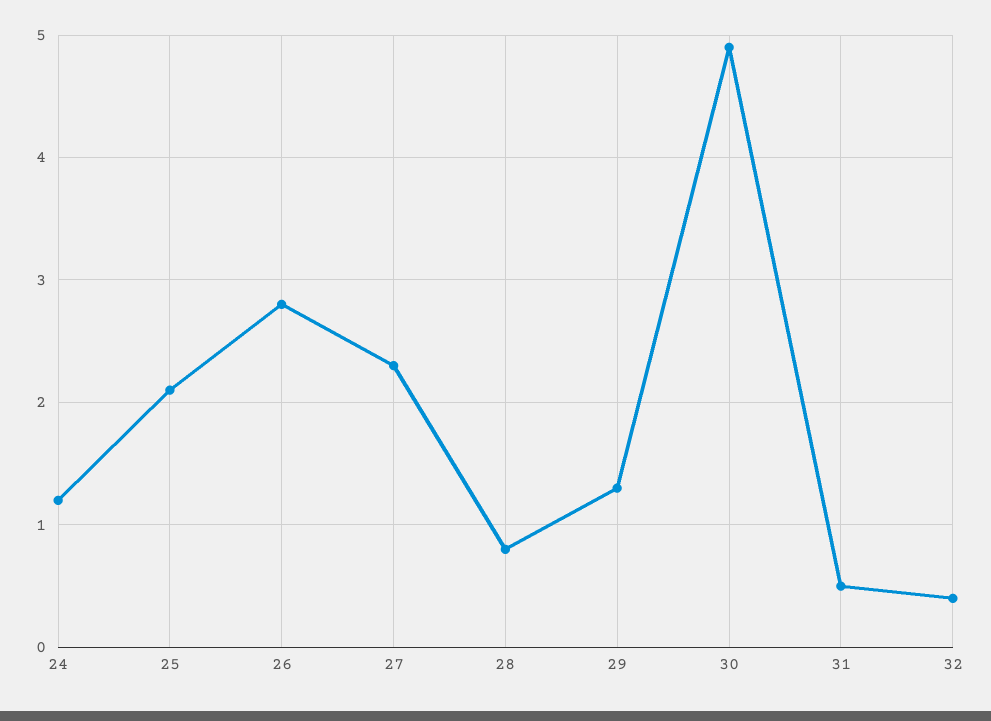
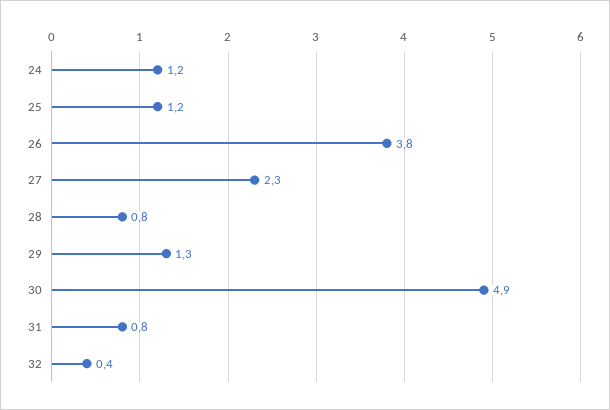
25: 2.1 -> 1.2
26: 2.8 -> 3.8
31: 0.5 -> 0.8

